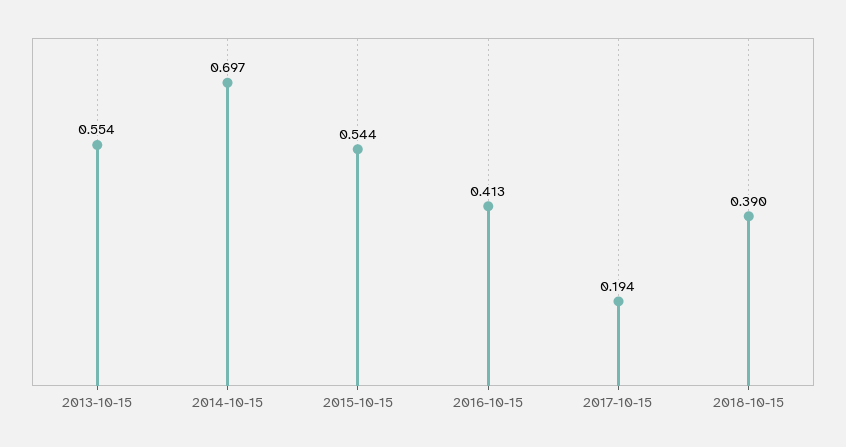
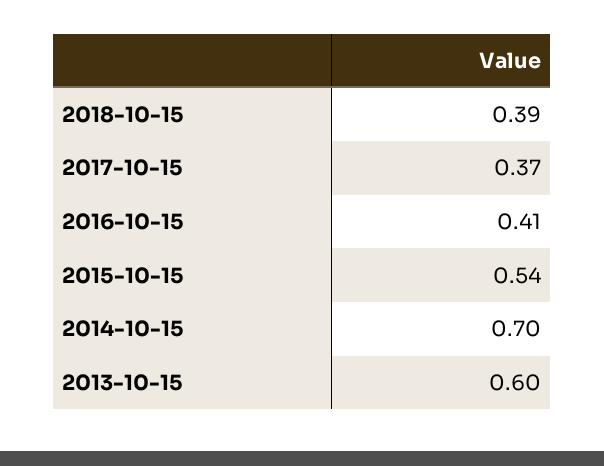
2013-10-15: 0.554 -> 0.6
2017-10-15: 0.194 -> 0.37

